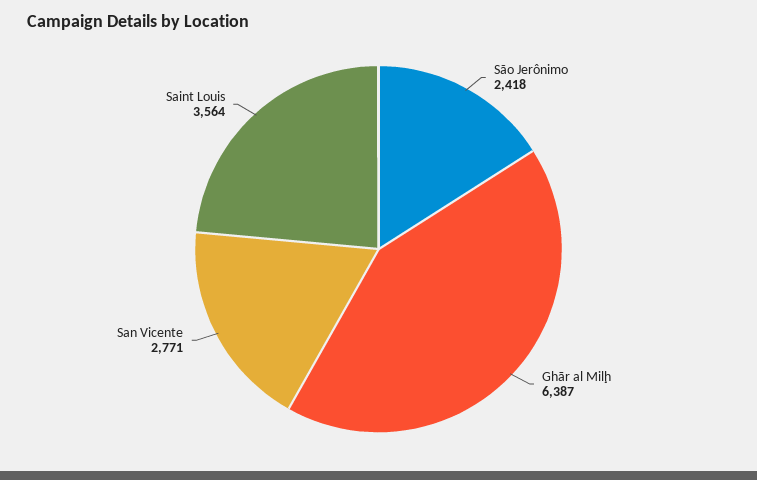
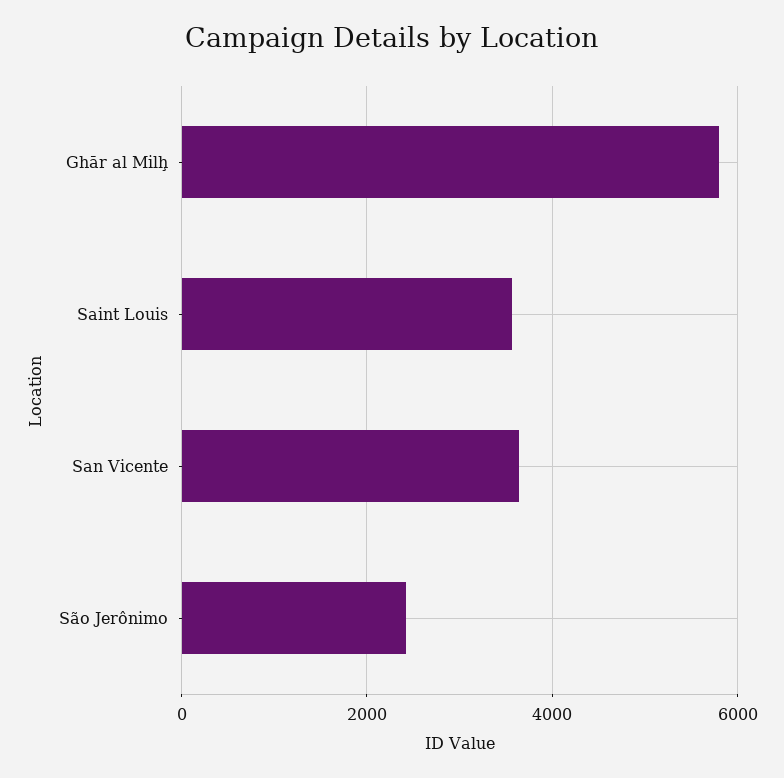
Ghār al Milḩ: 6387 -> 5800
San Vicente: 2771 -> 3600

